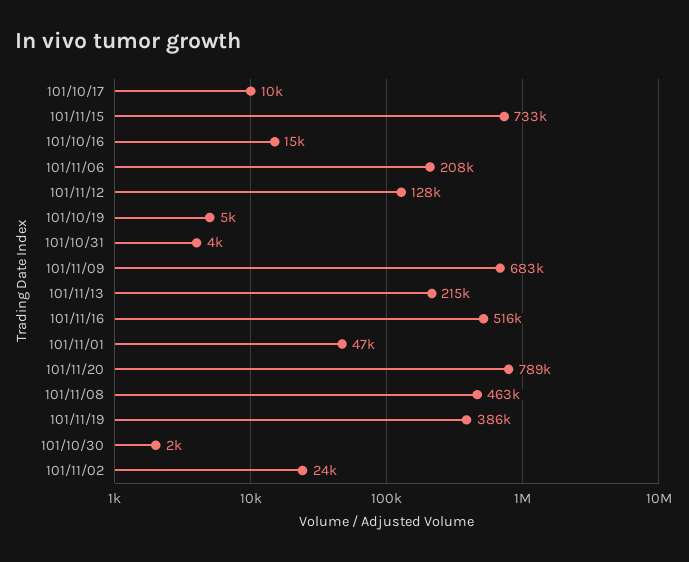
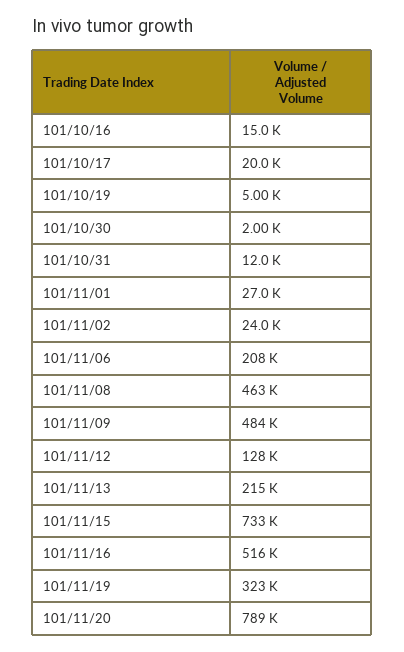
101/10/17: 10000 -> 20000
101/10/31: 4000 -> 12000
101/11/09: 683000 -> 484000
101/11/01: 47000 -> 27000
101/11/19: 386000 -> 323000

